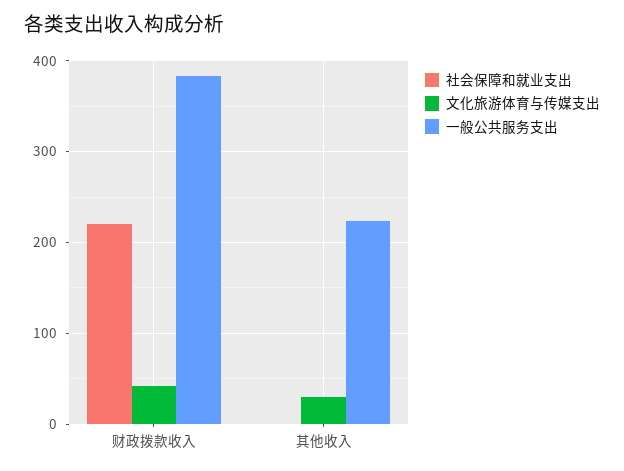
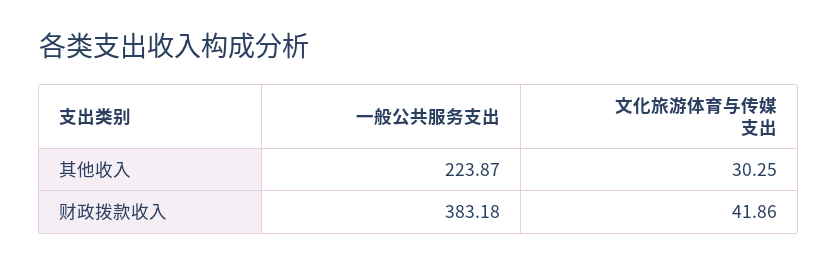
社会保障和就业支出, 财政拨款收入: 220 -> none
社会保障和就业支出, 其他收入: 0 -> none

